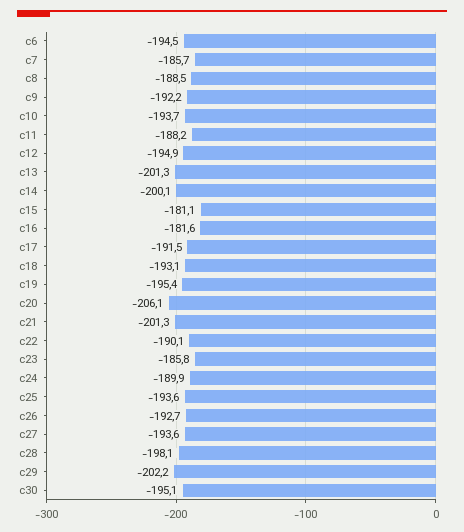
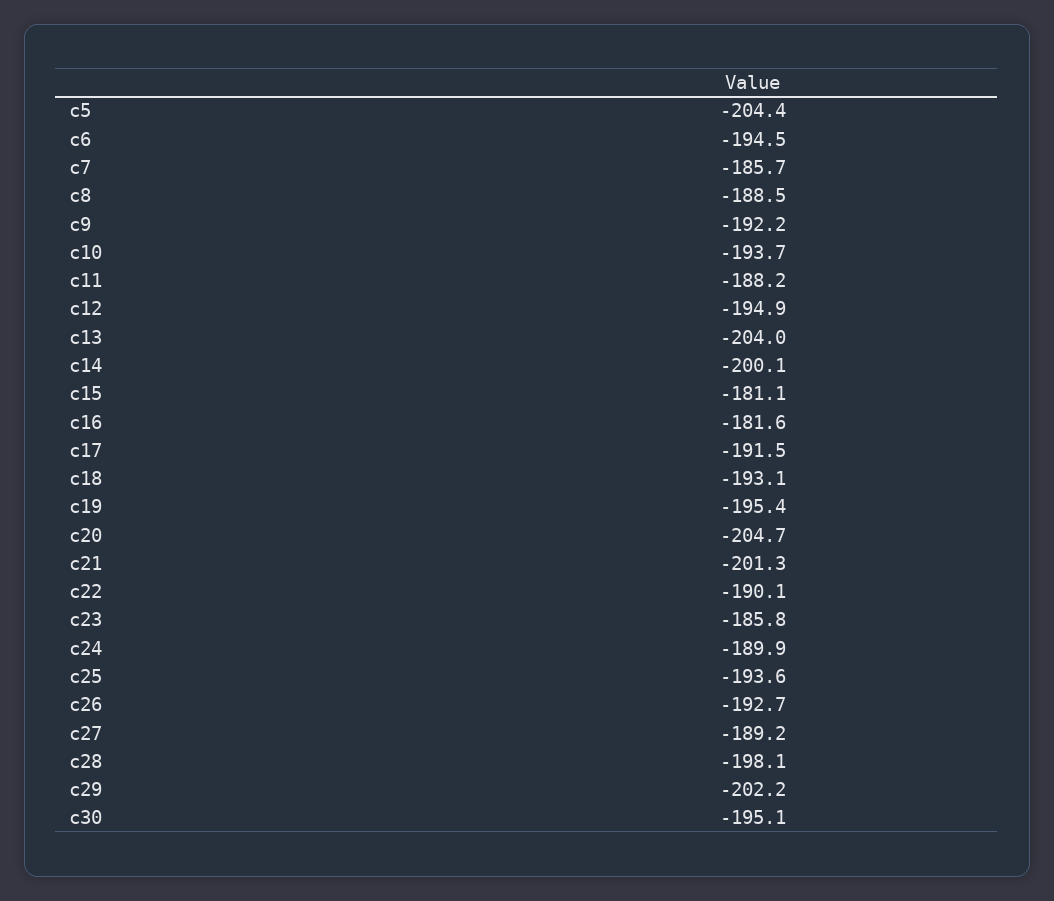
c13: -201.3 -> -204
c20: -206.1 -> -204.7
c27: -193.6 -> -189.2
c5: none -> -204.4

